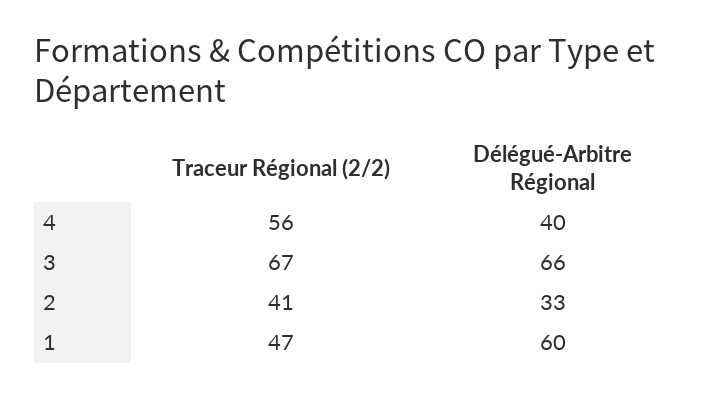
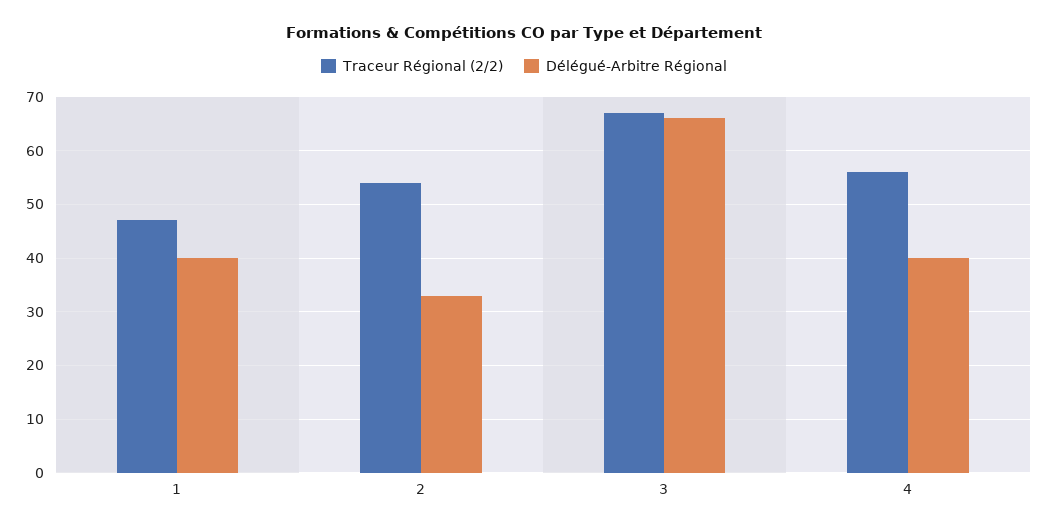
Traceur Régional (2/2), 2: 41 -> 55
Délégué-Arbitre Régional, 1: 60 -> 40

